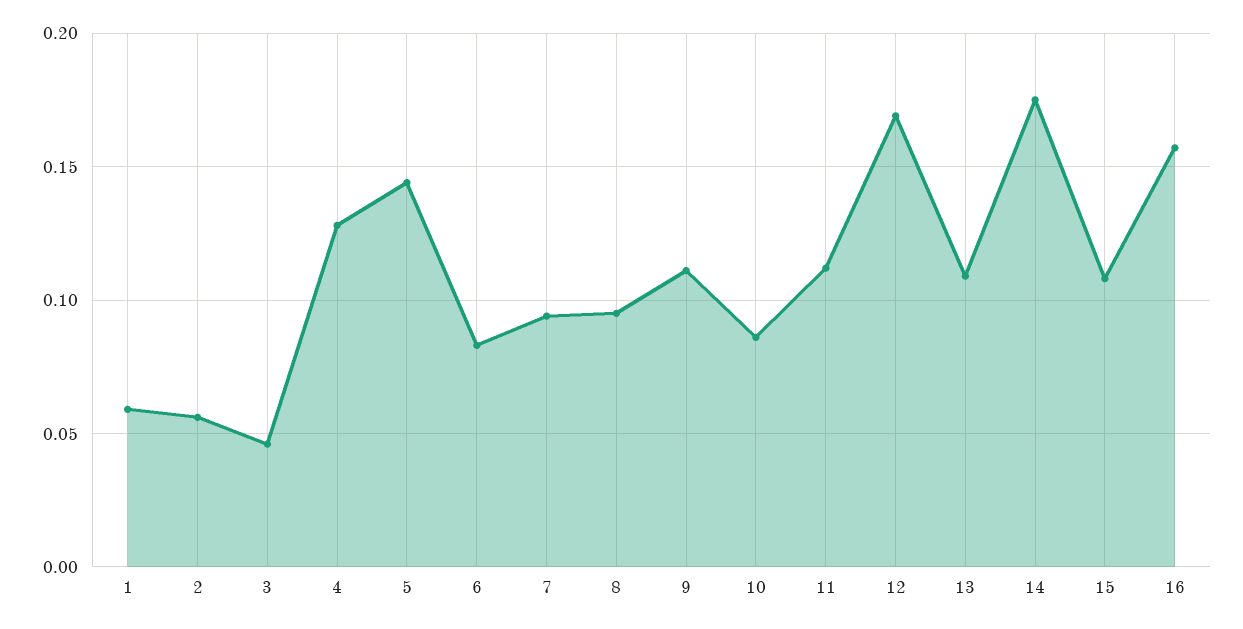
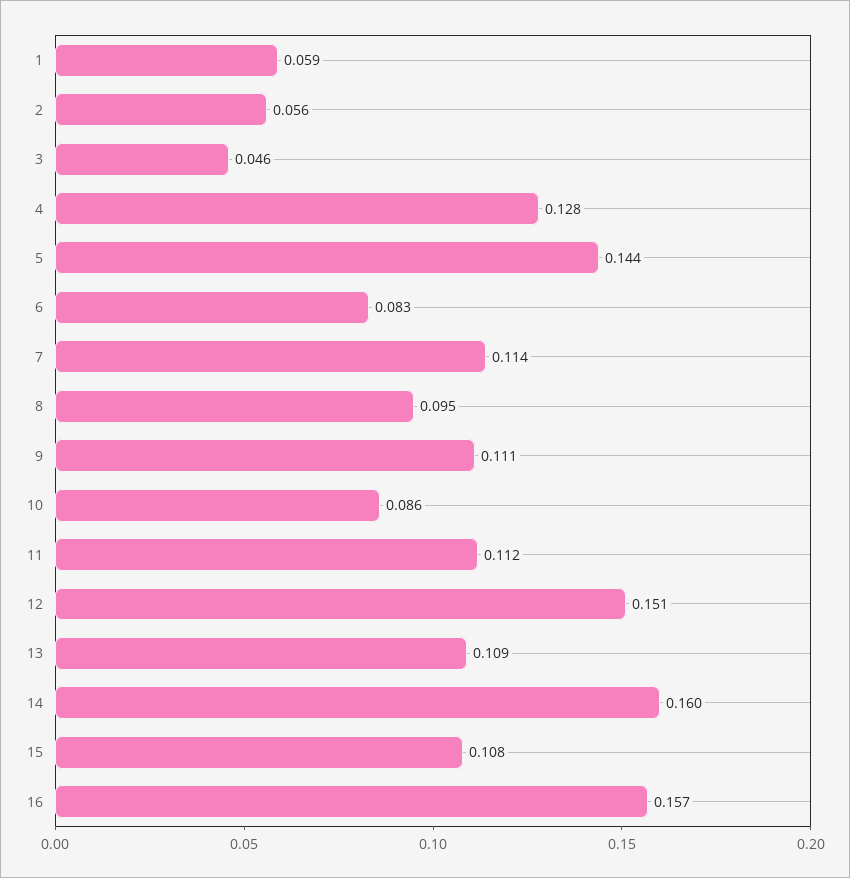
7: 0.095 -> 0.114
12: 0.17 -> 0.151
14: 0.175 -> 0.16

